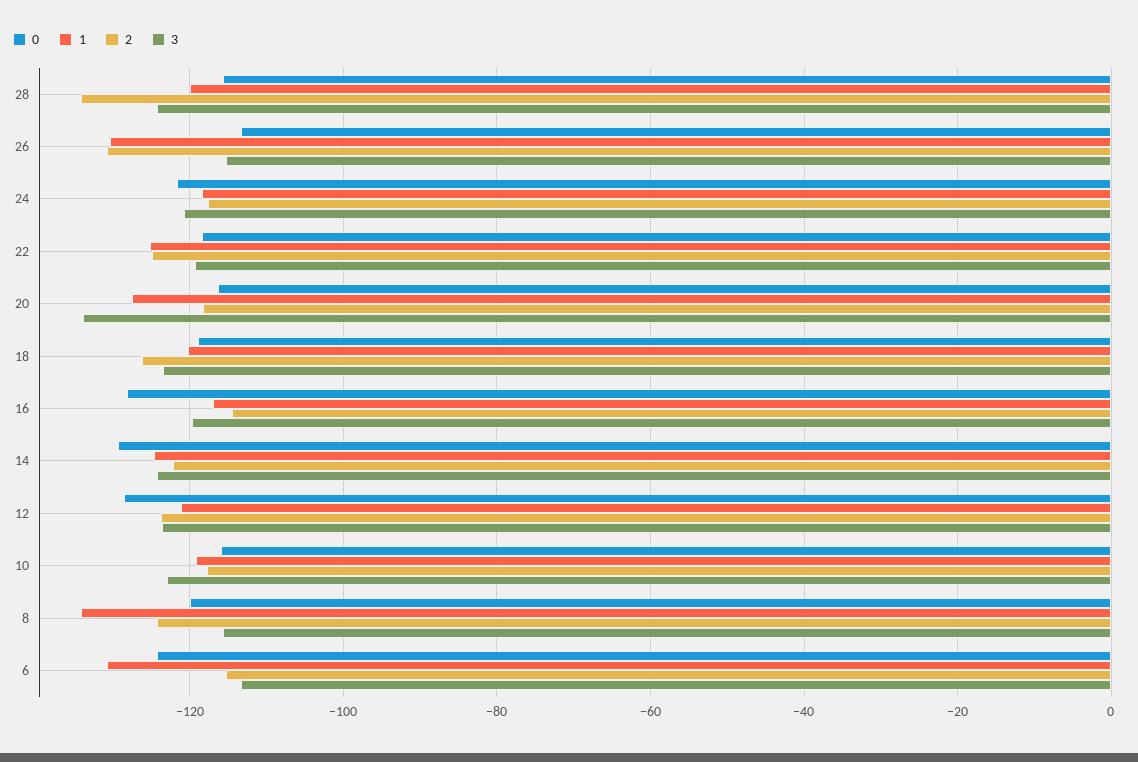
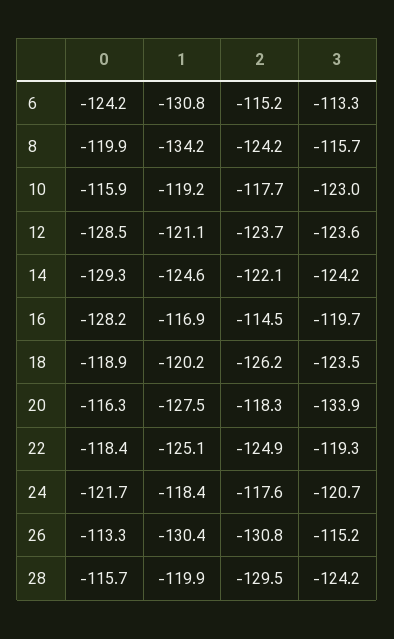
2, 28: -134 -> -129.5

